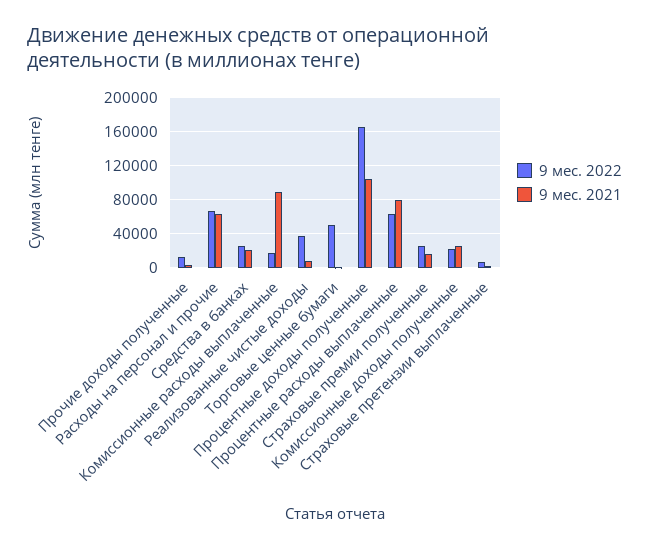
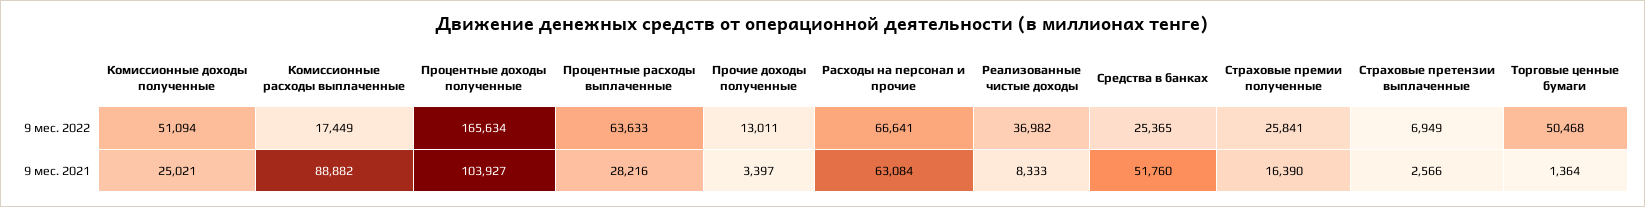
9 мес. 2021, Средства в банках: 20000 -> 51760
9 мес. 2021, Процентные расходы выплаченные: 80000 -> 28216
9 мес. 2022, Комиссионные доходы полученные: 20000 -> 51094

